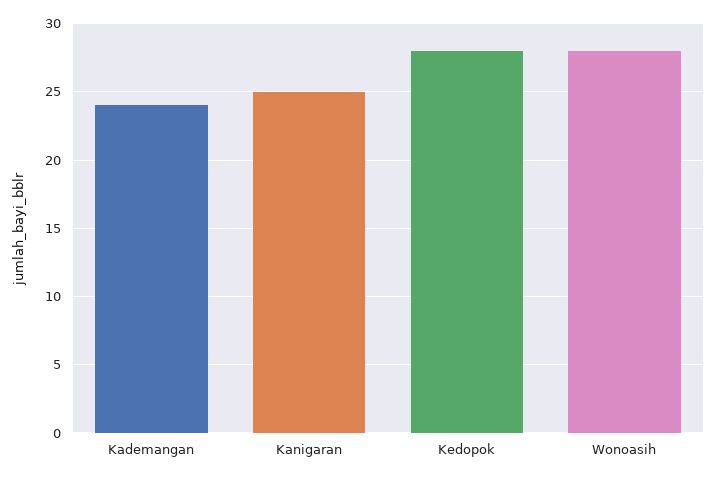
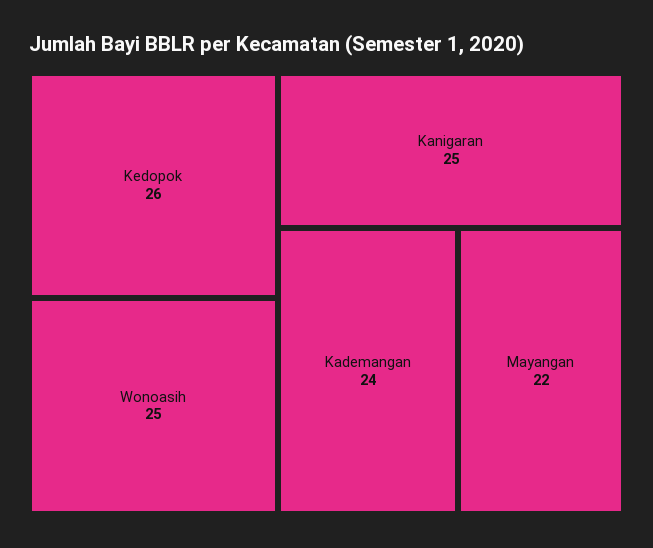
Kedopok: 28 -> 26
Wonoasih: 28 -> 25
Mayangan: none -> 22

